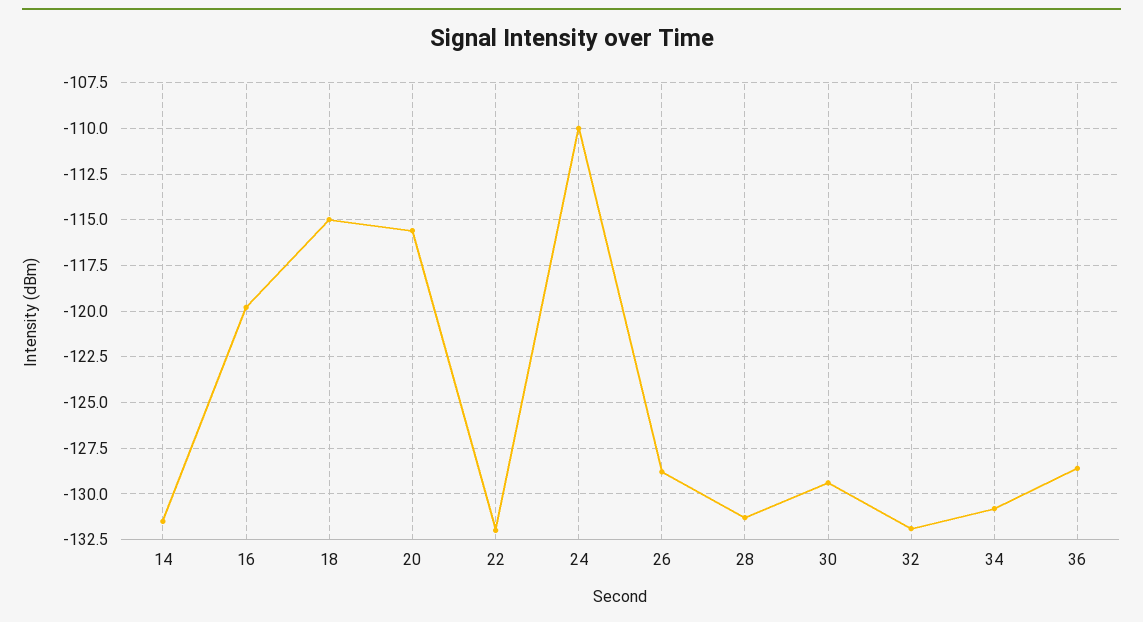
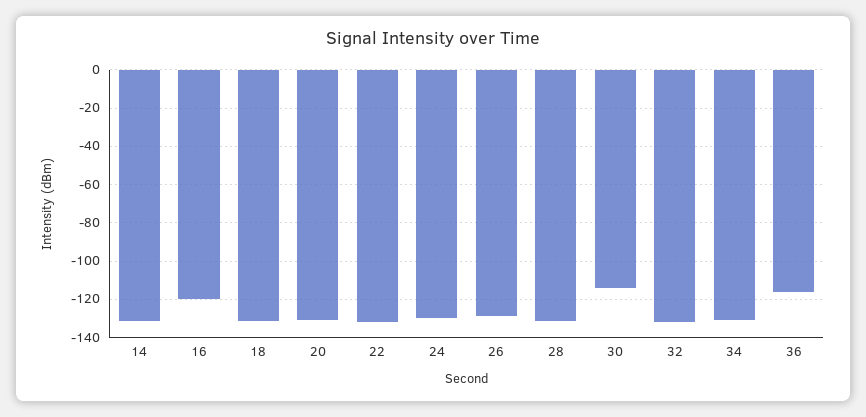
18: -115 -> -130
20: -115.5 -> -130
24: -110 -> -130
30: -129.5 -> -115
36: -128.5 -> -115

